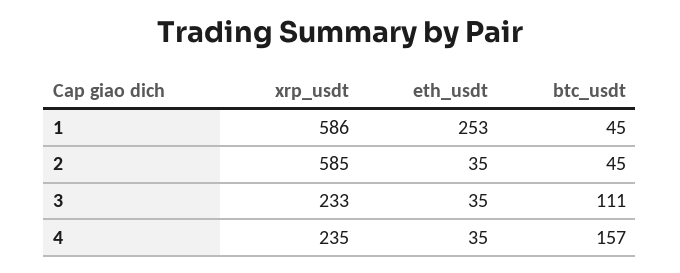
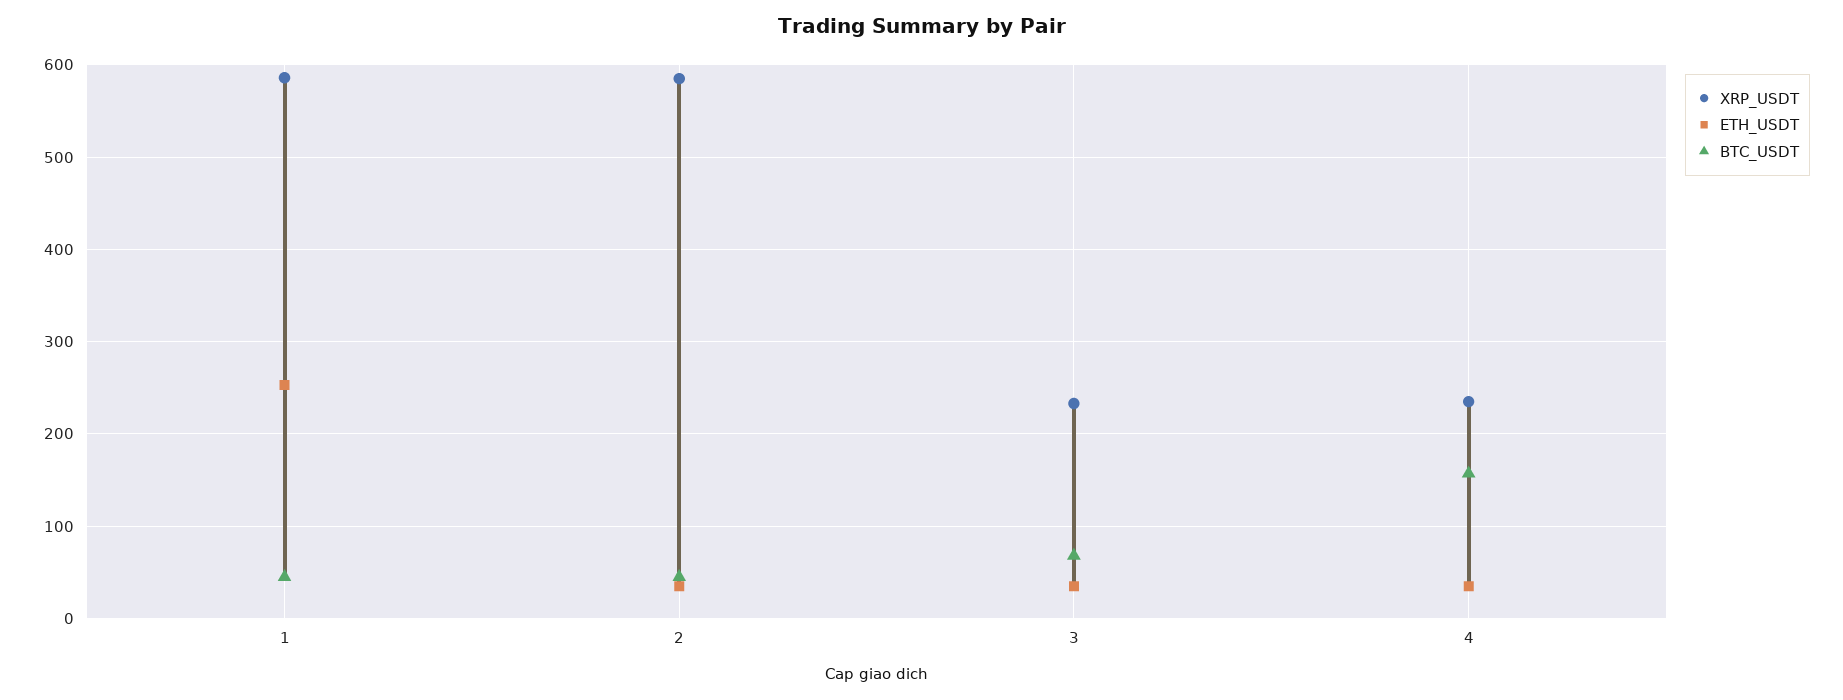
btc_usdt, 3: 111 -> 70

